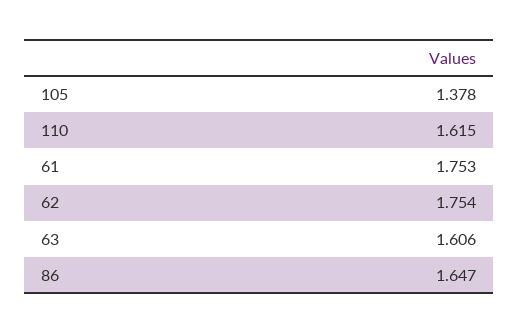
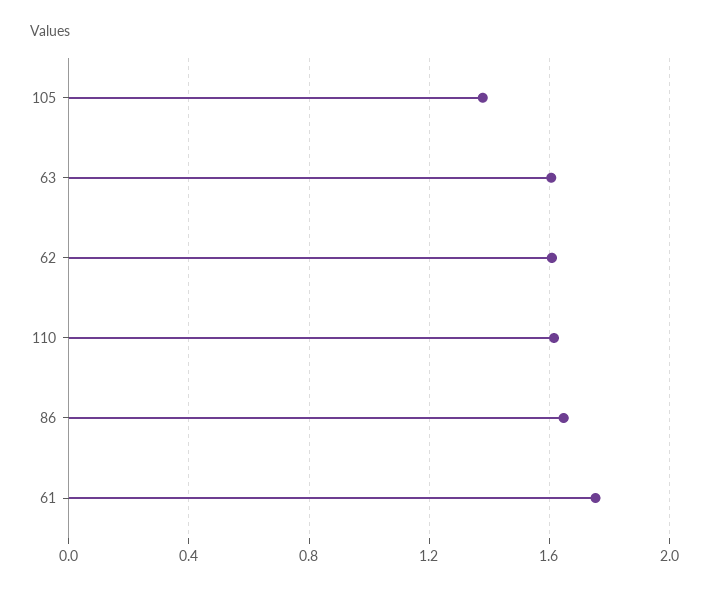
62: 1.754 -> 1.6

